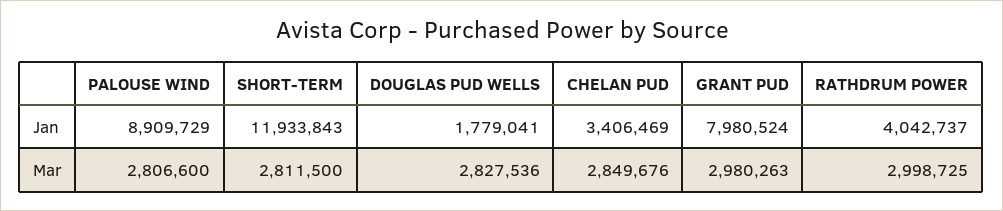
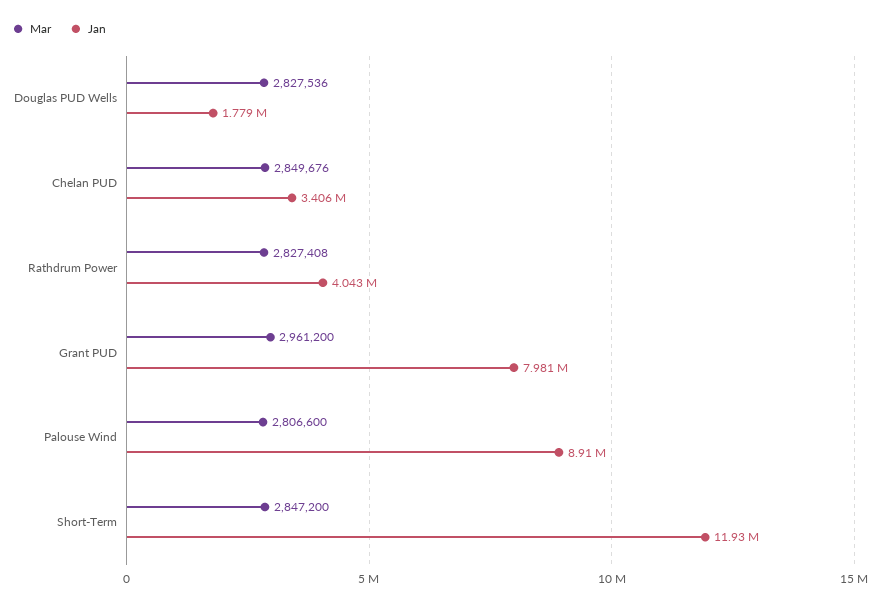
Mar, SHORT-TERM: 2811500 -> 2847200
Mar, GRANT PUD: 2980263 -> 2961200
Mar, RATHDRUM POWER: 2998725 -> 2827408

